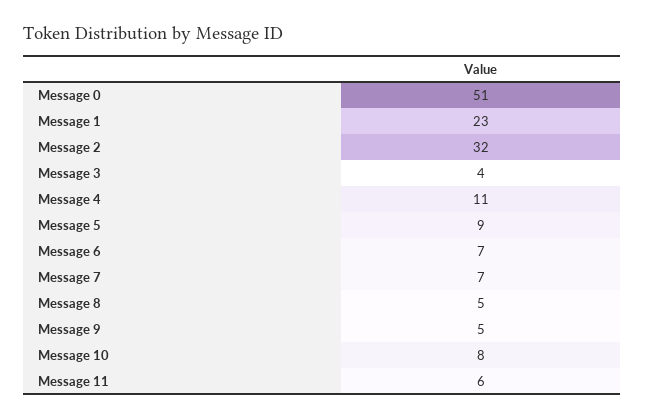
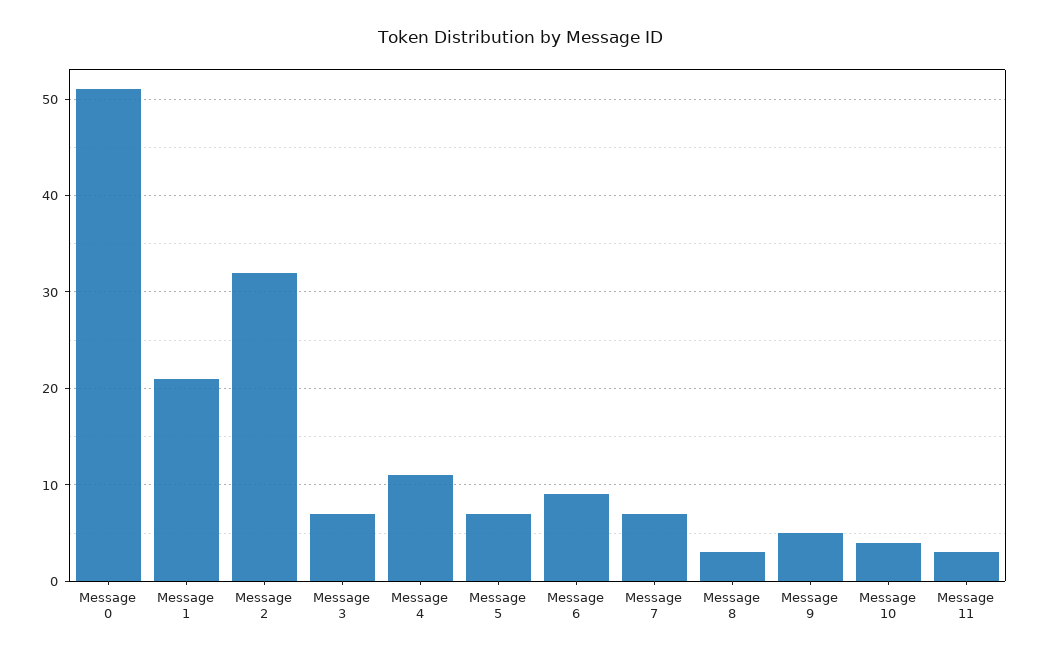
Message 1: 23 -> 21
Message 3: 4 -> 7
Message 5: 9 -> 7
Message 6: 7 -> 9
Message 8: 5 -> 3
Message 10: 8 -> 4
Message 11: 6 -> 3

